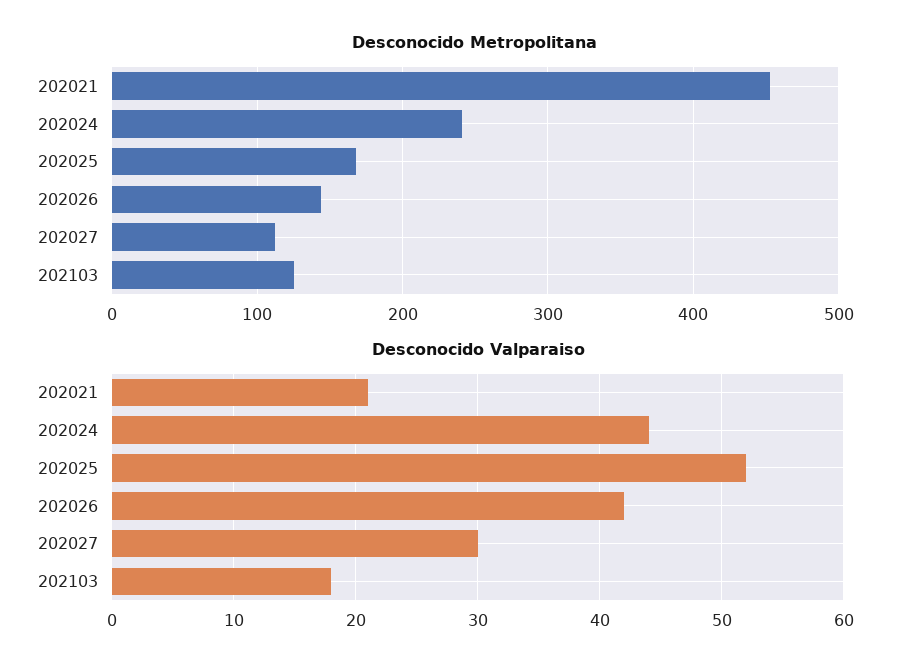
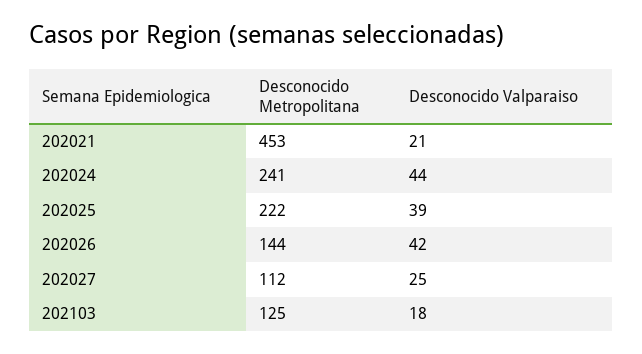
Desconocido Metropolitana, 202025: 170 -> 222
Desconocido Valparaiso, 202025: 52 -> 39
Desconocido Valparaiso, 202027: 30 -> 25

